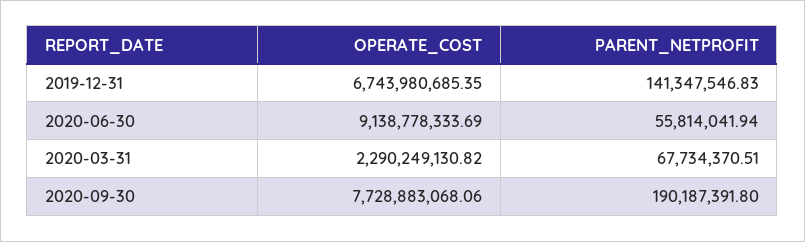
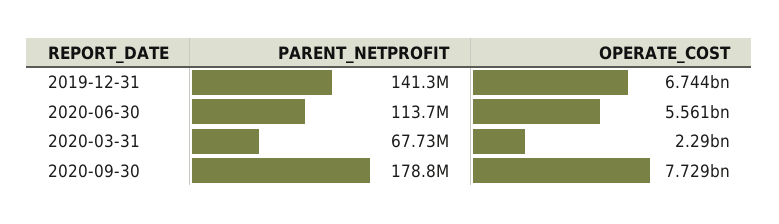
OPERATE_COST, 2020-06-30: 9138778333.69 -> 5561000000
PARENT_NETPROFIT, 2020-06-30: 55814041.94 -> 113700000
PARENT_NETPROFIT, 2020-09-30: 190187391.8 -> 178800000

